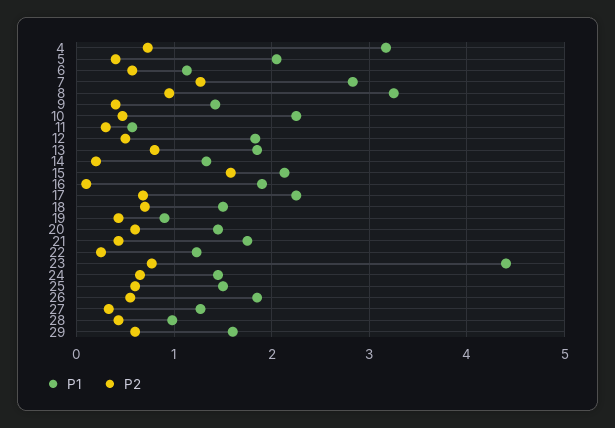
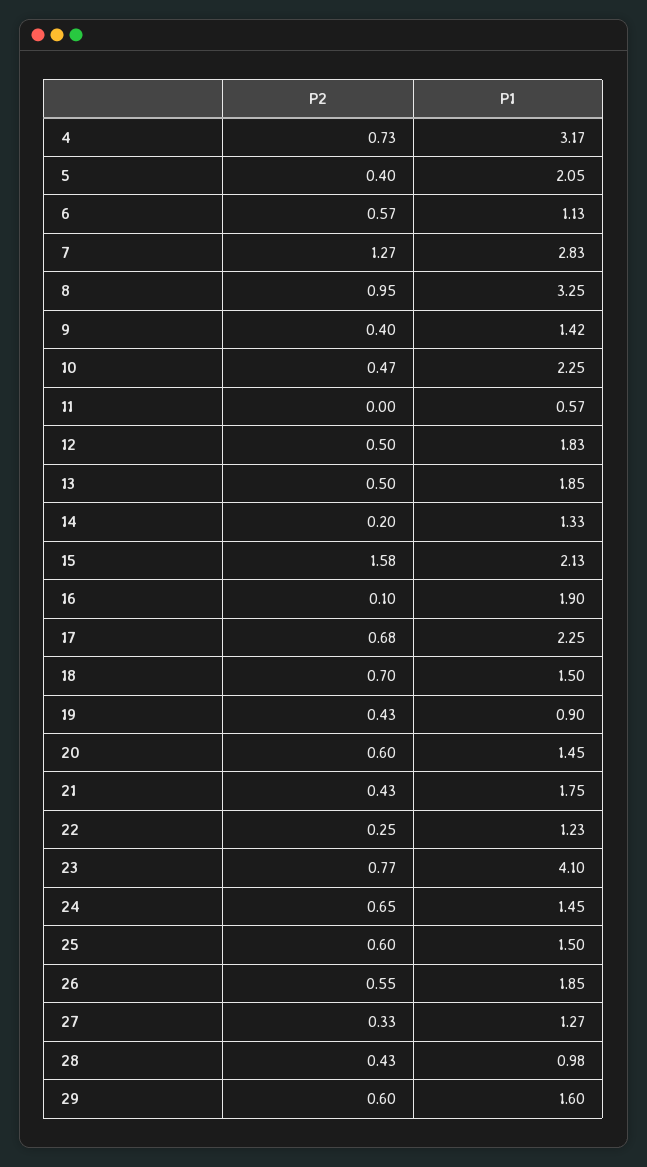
P2, 11: 0.3 -> 0
P2, 13: 0.8 -> 0.5
P1, 23: 4.4 -> 4.1

